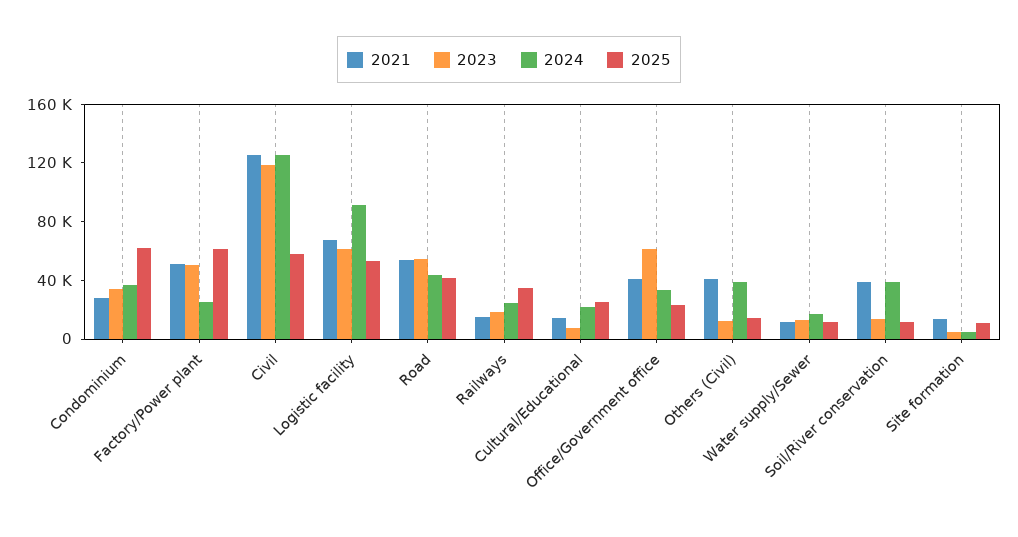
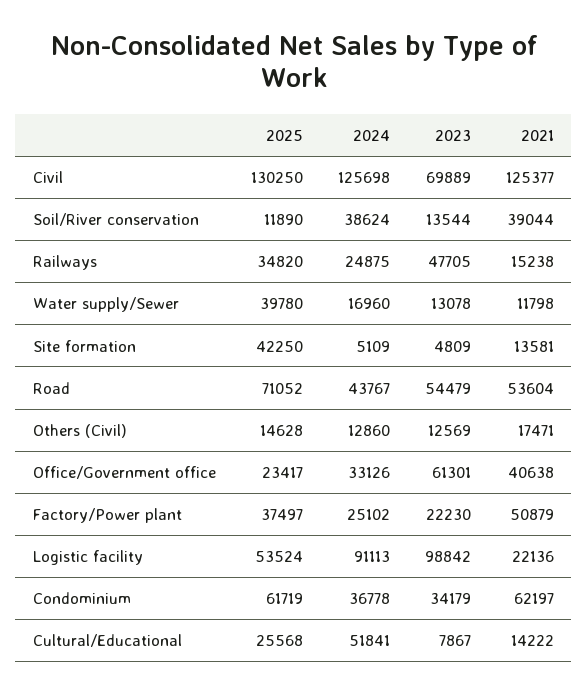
2021, Condominium: 30000 -> 62197
2023, Factory/Power plant: 50000 -> 22230
2025, Factory/Power plant: 60000 -> 37497
2023, Civil: 120000 -> 69889
2025, Civil: 60000 -> 130250
2021, Logistic facility: 70000 -> 22136
2023, Logistic facility: 60000 -> 98842
2025, Road: 40000 -> 71052
2023, Railways: 20000 -> 47705
2024, Cultural/Educational: 20000 -> 51841
2021, Others (Civil): 40000 -> 17471
2024, Others (Civil): 40000 -> 12860
2025, Water supply/Sewer: 10000 -> 39780
2025, Site formation: 10000 -> 42250

